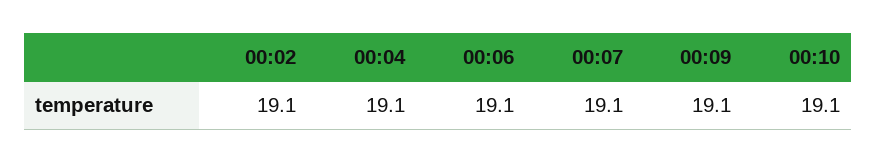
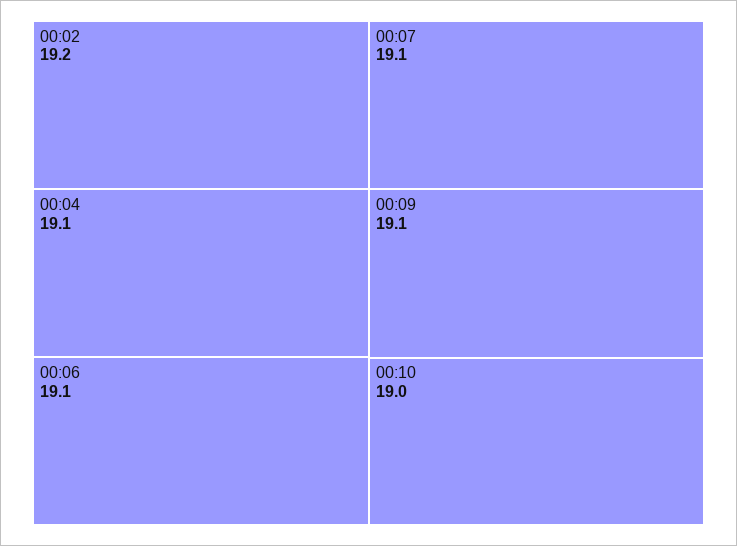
00:02: 19.1 -> 19.2
00:10: 19.1 -> 19

